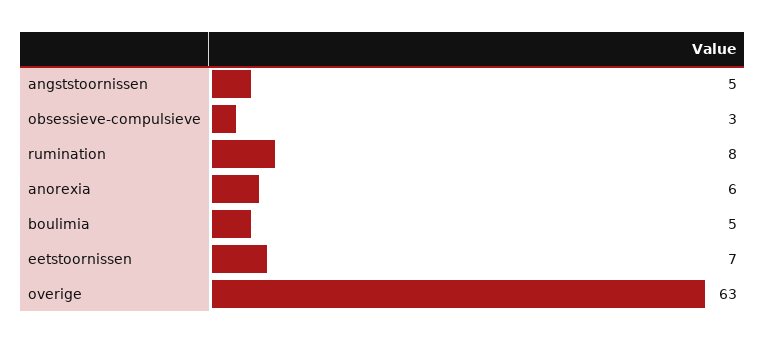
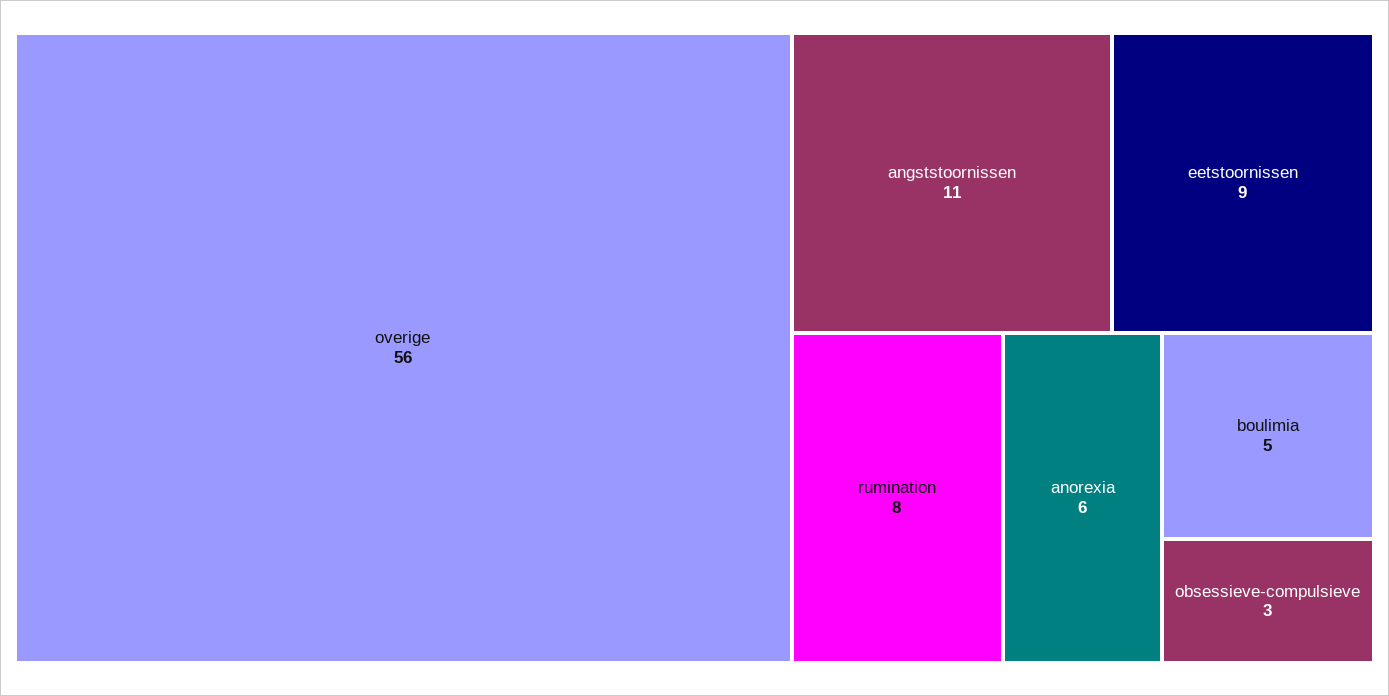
angststoornissen: 5 -> 11
eetstoornissen: 7 -> 9
overige: 63 -> 56

